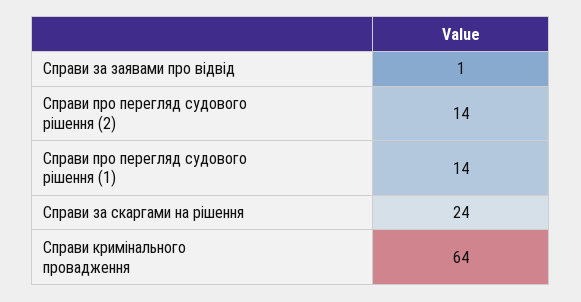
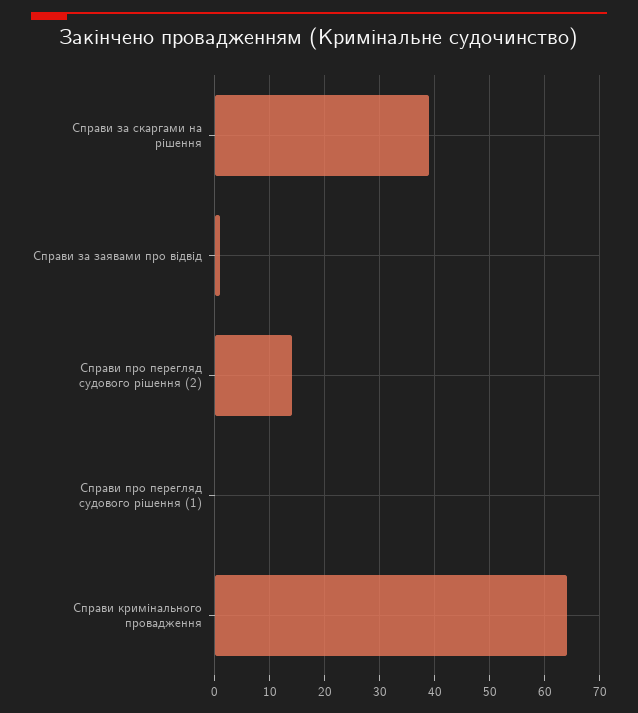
Справи про перегляд судового рішення (1): 14 -> 0
Справи за скаргами на рішення: 24 -> 40

